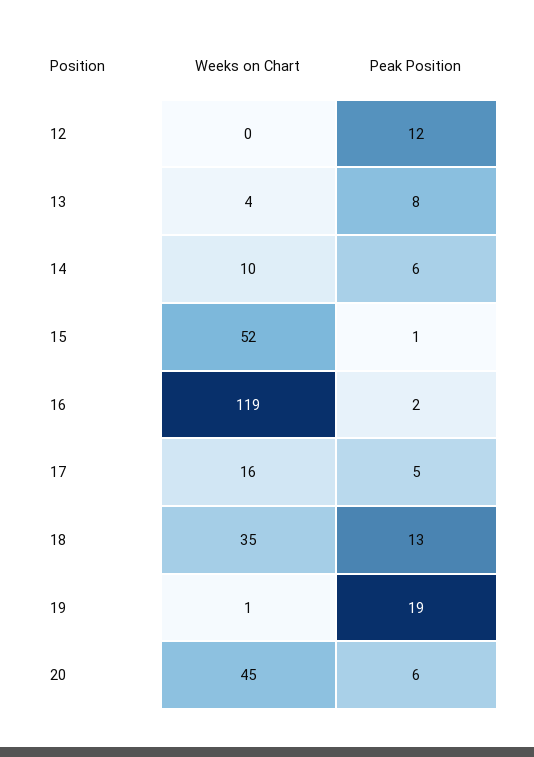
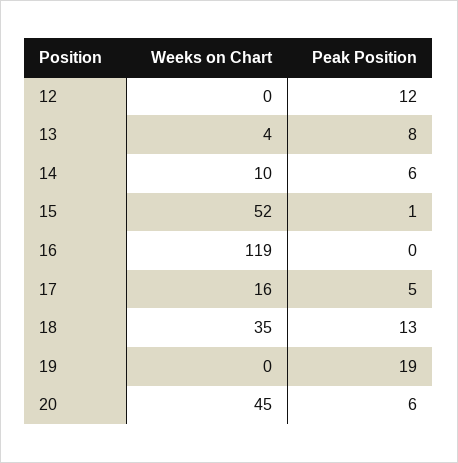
Peak Position, 16: 2 -> 0
Weeks on Chart, 19: 1 -> 0

